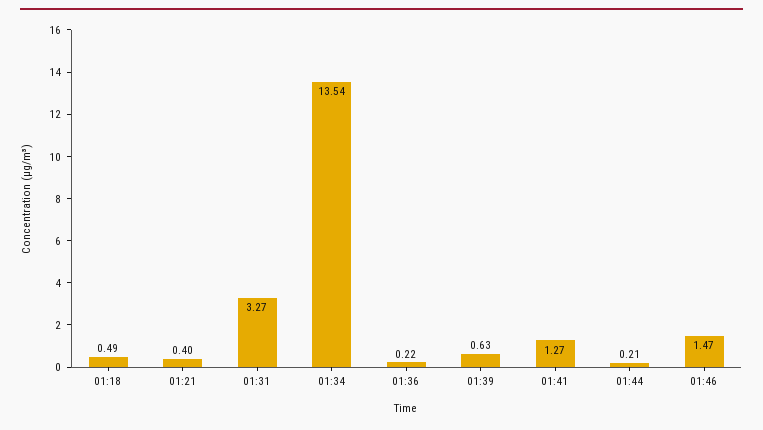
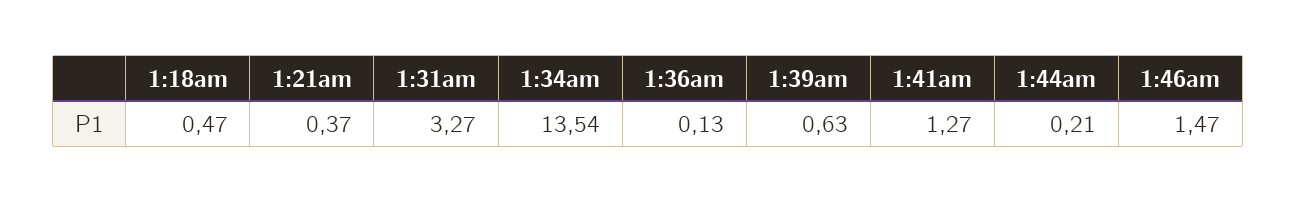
01:18: 0.49 -> 0.47
01:21: 0.4 -> 0.37
01:36: 0.22 -> 0.13

